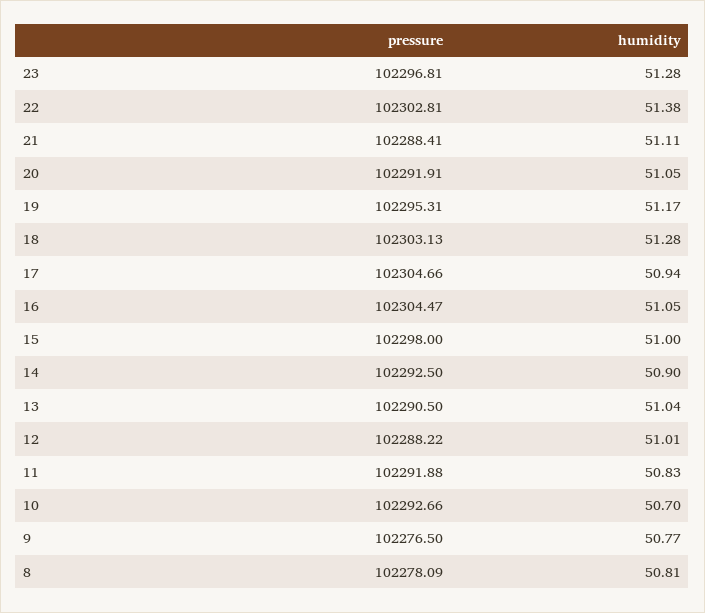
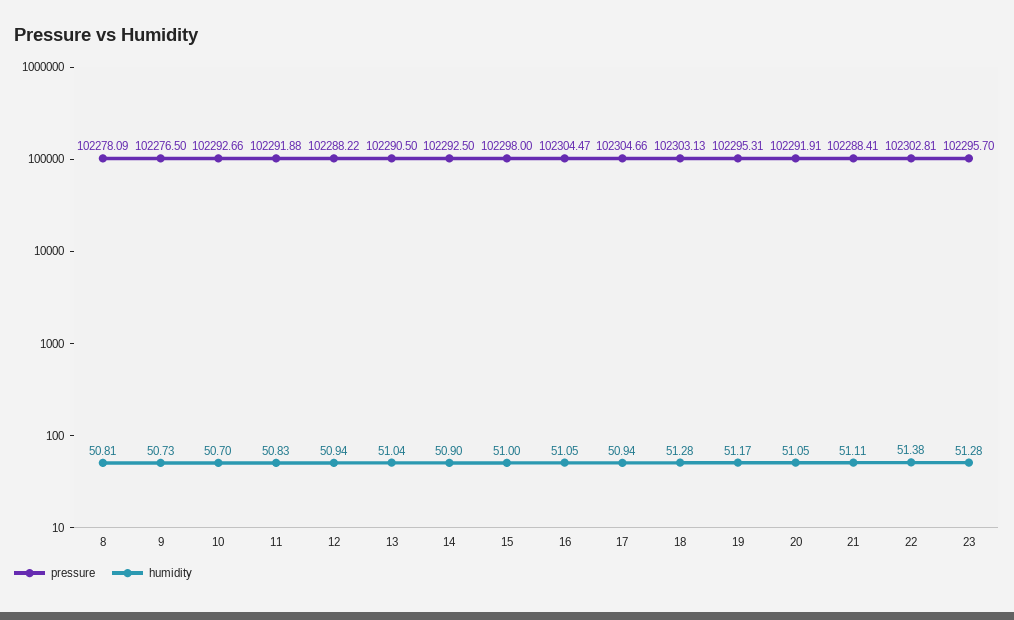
pressure, 23: 102296.81 -> 102295.7
humidity, 12: 51.01 -> 50.94
humidity, 9: 50.77 -> 50.73

